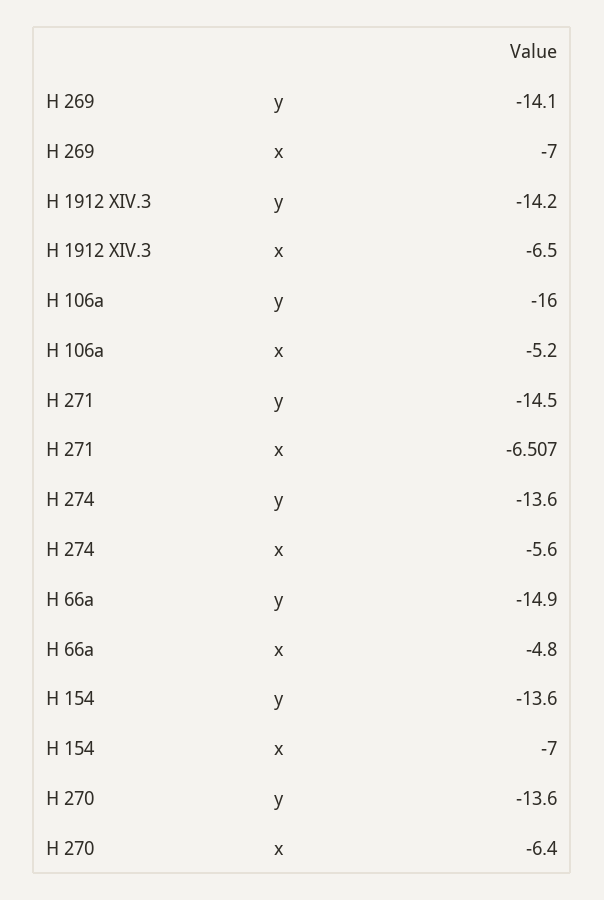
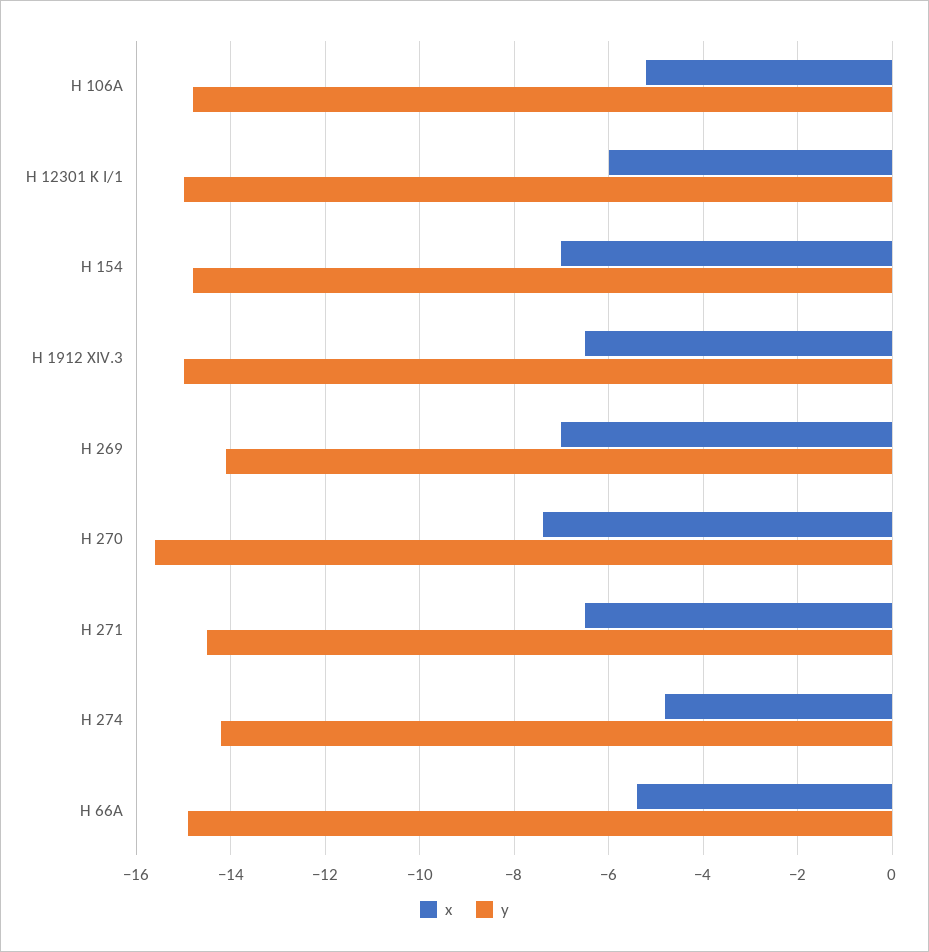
y, H 1912 XIV.3: -14.2 -> -15
y, H 106a: -16 -> -14.8
y, H 274: -13.6 -> -14.2
x, H 274: -5.6 -> -4.8
x, H 66a: -4.8 -> -5.4
y, H 154: -13.6 -> -14.8
y, H 270: -13.6 -> -15.6
x, H 270: -6.4 -> -7.4
x, H 12301 K I/1: none -> -6
y, H 12301 K I/1: none -> -15

